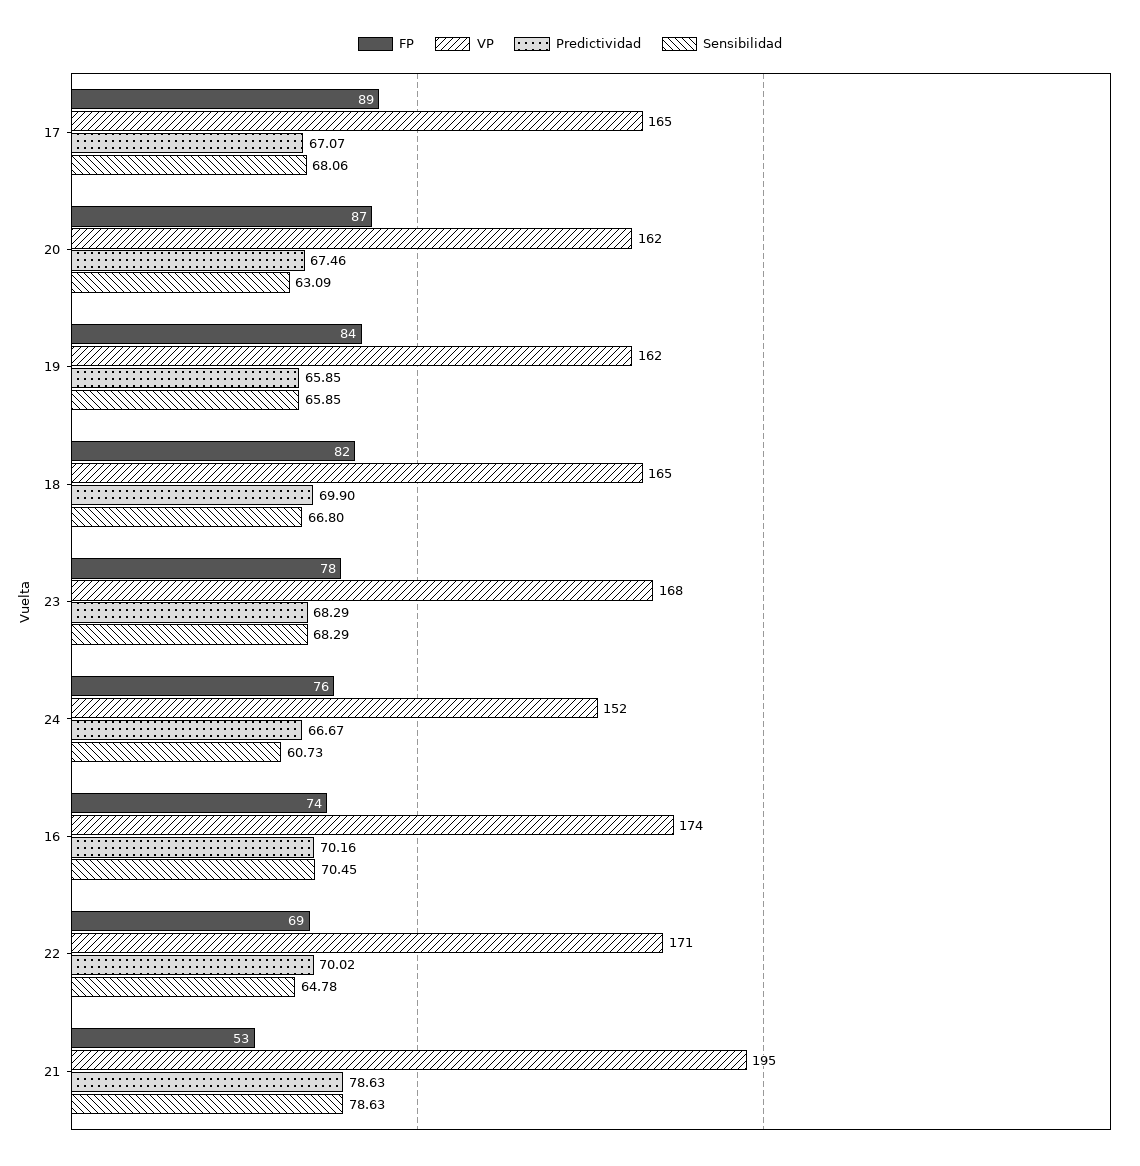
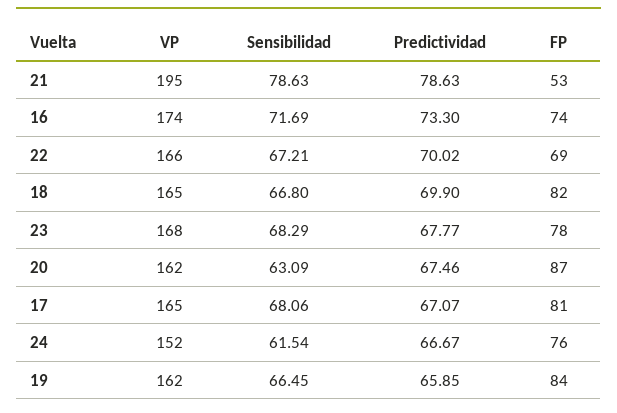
FP, 17: 89 -> 81
Sensibilidad, 19: 65.85 -> 66.45
Predictividad, 23: 68.29 -> 67.77
Sensibilidad, 24: 60.73 -> 61.54
Predictividad, 16: 70.16 -> 73.3
Sensibilidad, 16: 70.45 -> 71.69
VP, 22: 171 -> 166
Sensibilidad, 22: 64.78 -> 67.21

